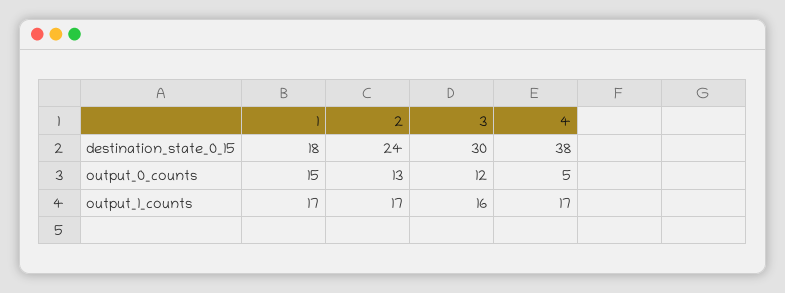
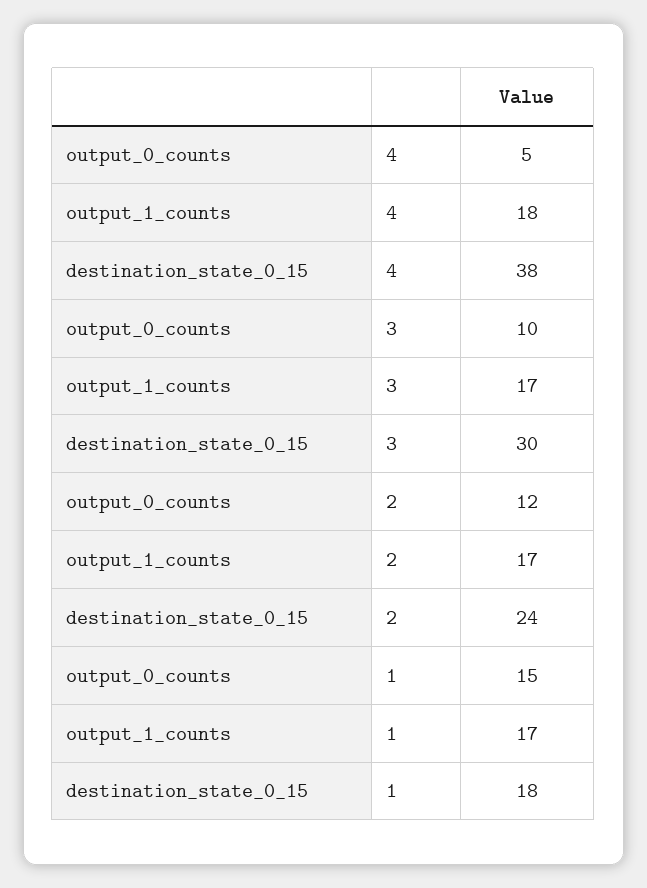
2, output_0_counts: 13 -> 12
3, output_0_counts: 12 -> 10
3, output_1_counts: 16 -> 17
4, output_1_counts: 17 -> 18

